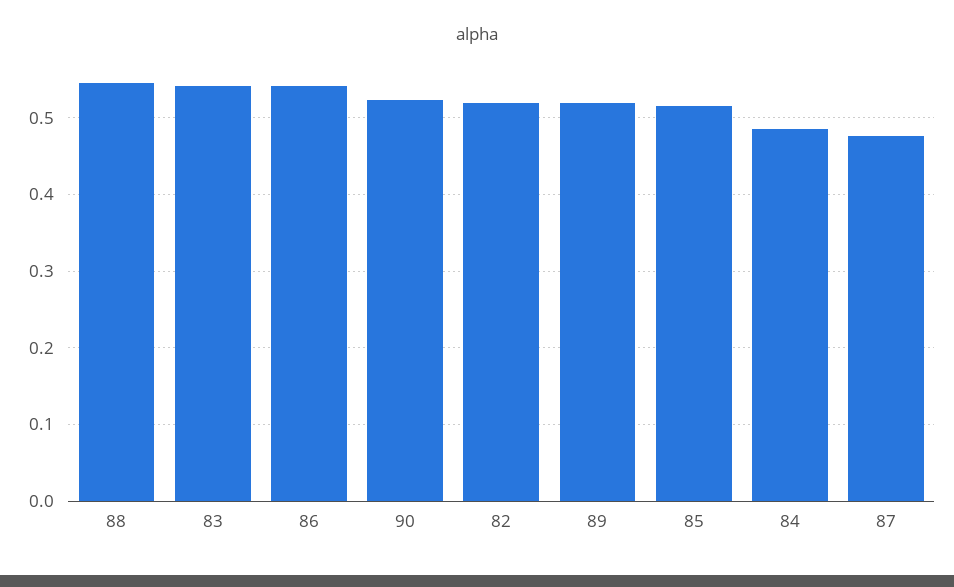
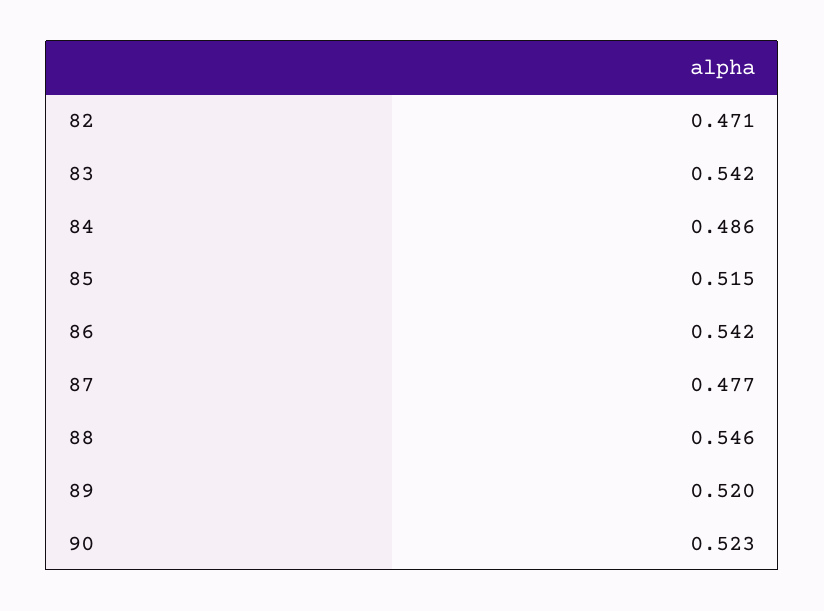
82: 0.52 -> 0.471

